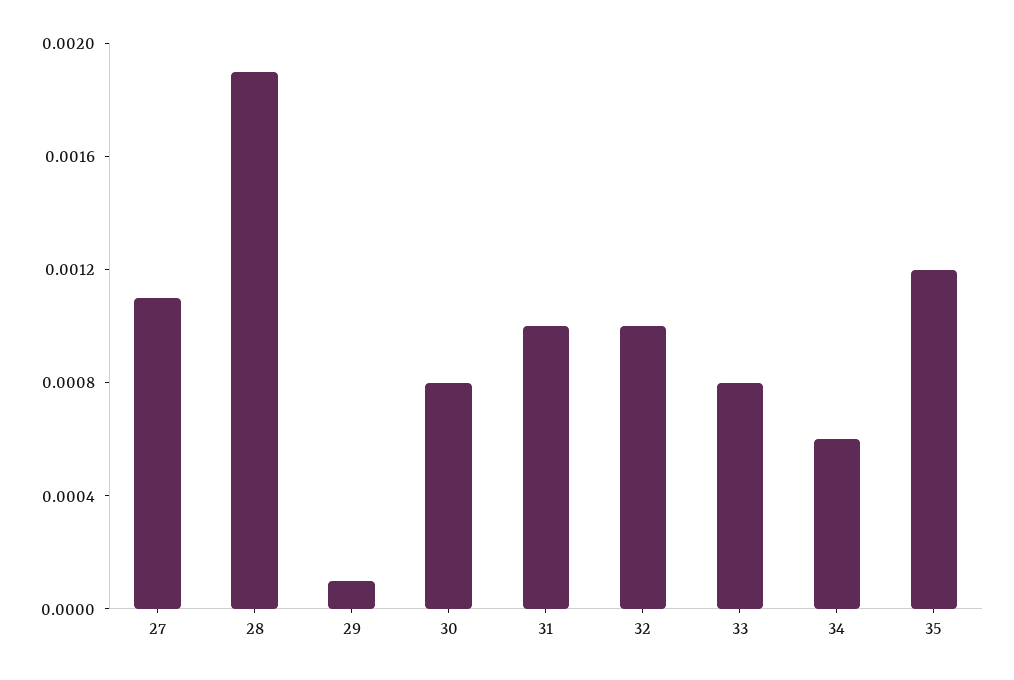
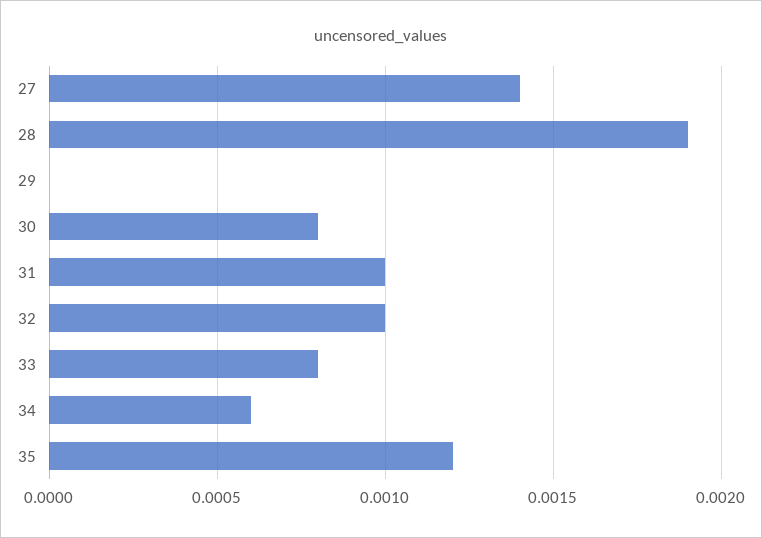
27: 0.0011 -> 0.0014
29: 0.0001 -> 0

